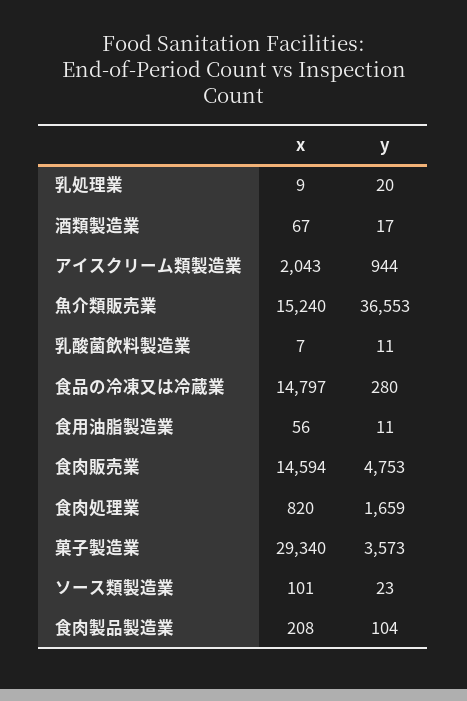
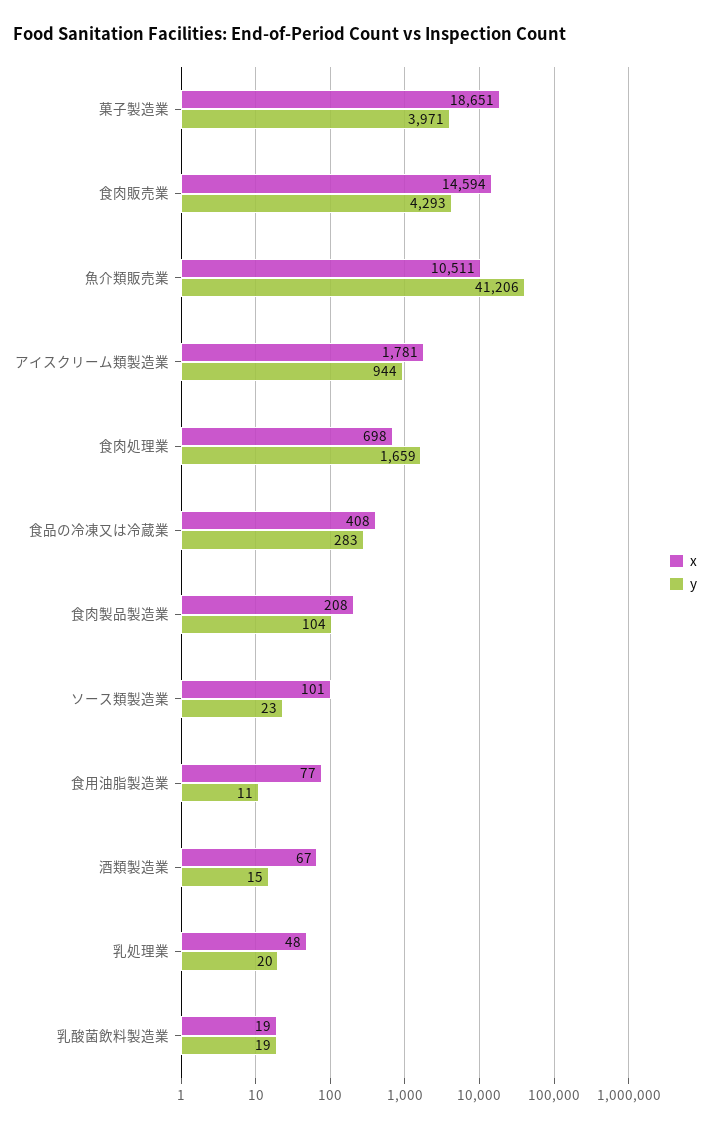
x, 乳処理業: 9 -> 48
y, 酒類製造業: 17 -> 15
x, アイスクリーム類製造業: 2043 -> 1781
x, 魚介類販売業: 15240 -> 10511
y, 魚介類販売業: 36553 -> 41206
x, 乳酸菌飲料製造業: 7 -> 19
y, 乳酸菌飲料製造業: 11 -> 19
x, 食品の冷凍又は冷蔵業: 14797 -> 408
y, 食品の冷凍又は冷蔵業: 280 -> 283
x, 食用油脂製造業: 56 -> 77
y, 食肉販売業: 4753 -> 4293
x, 食肉処理業: 820 -> 698
x, 菓子製造業: 29340 -> 18651
y, 菓子製造業: 3573 -> 3971

